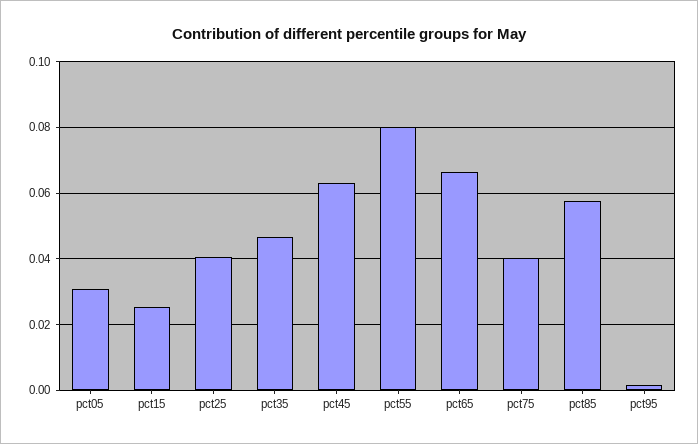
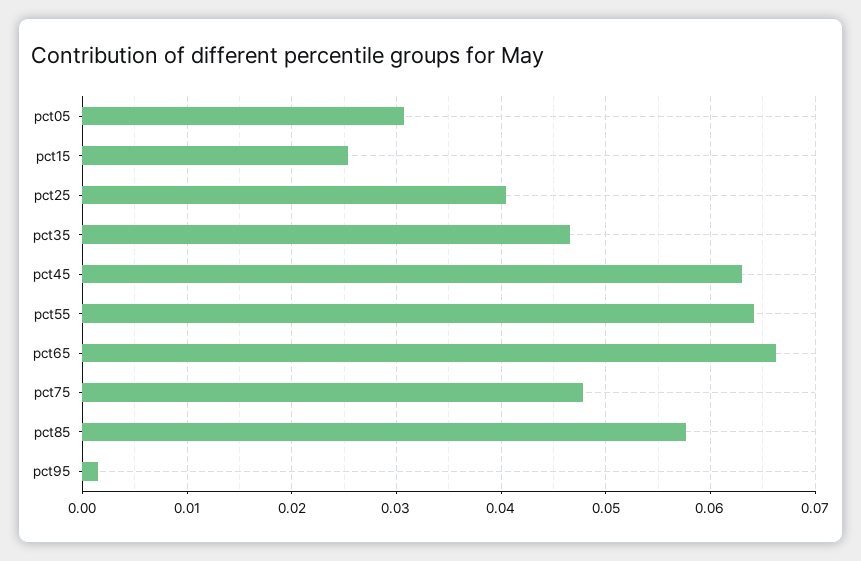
pct55: 0.08 -> 0.064
pct75: 0.04 -> 0.048

